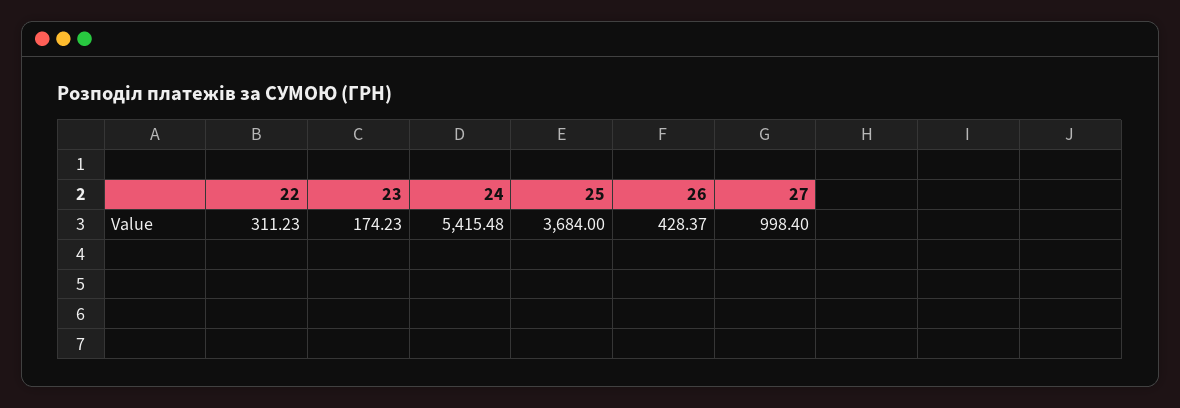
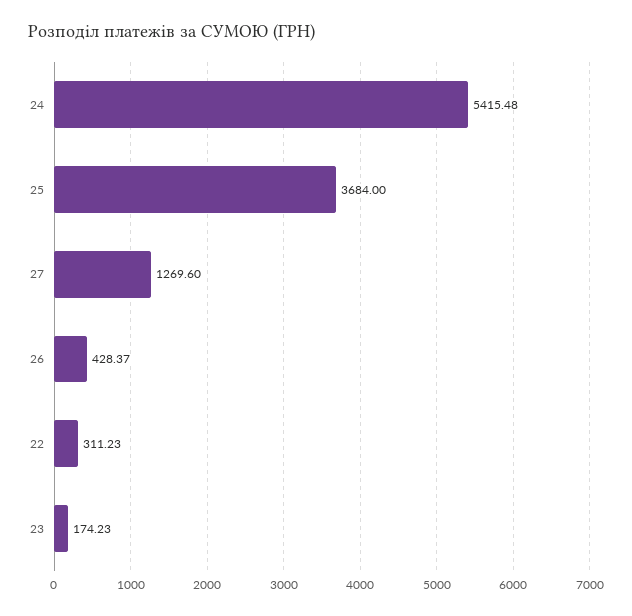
27: 998.4 -> 1269.6

